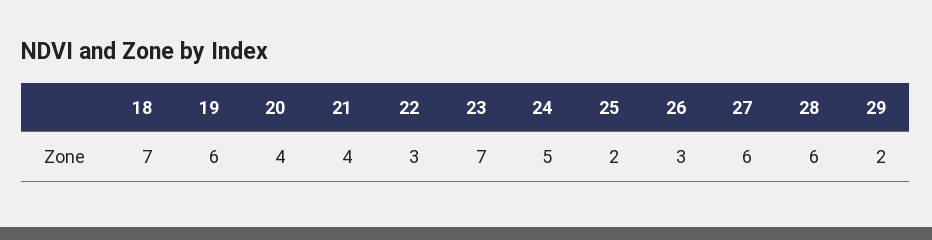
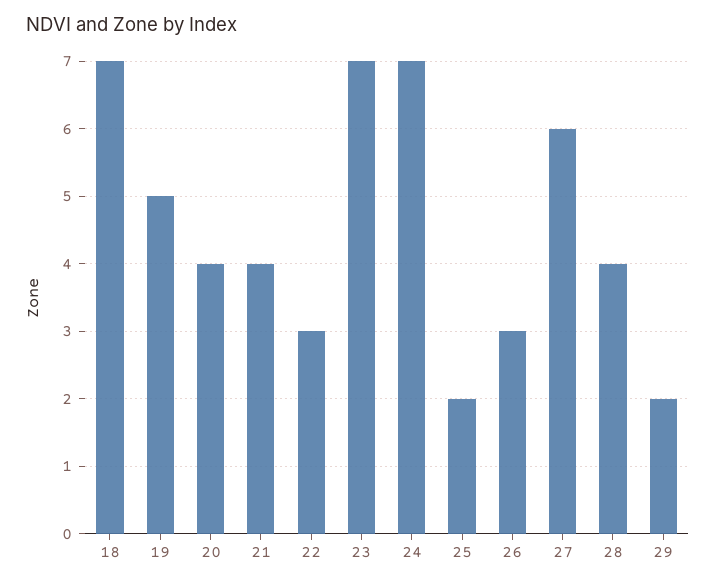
19: 6 -> 5
24: 5 -> 7
28: 6 -> 4

